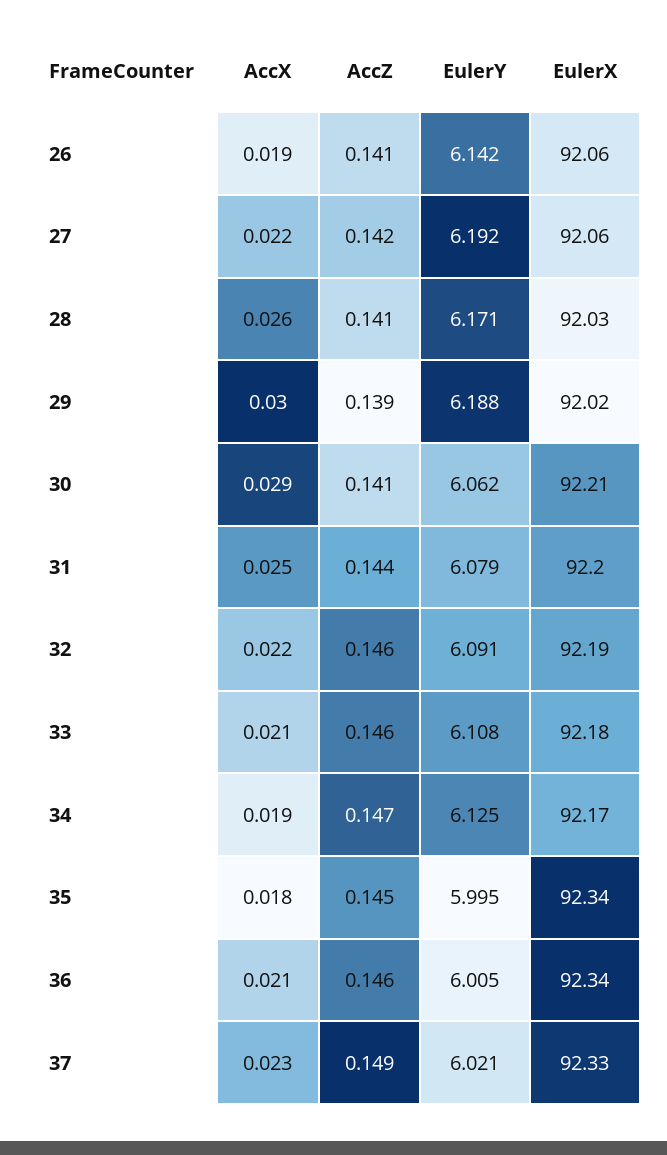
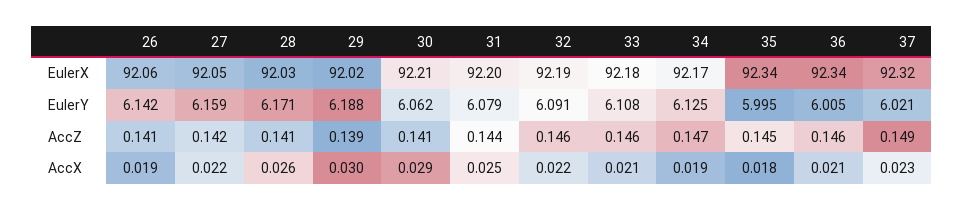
EulerY, 27: 6.192 -> 6.159
EulerX, 27: 92.06 -> 92.05
EulerX, 37: 92.33 -> 92.32

